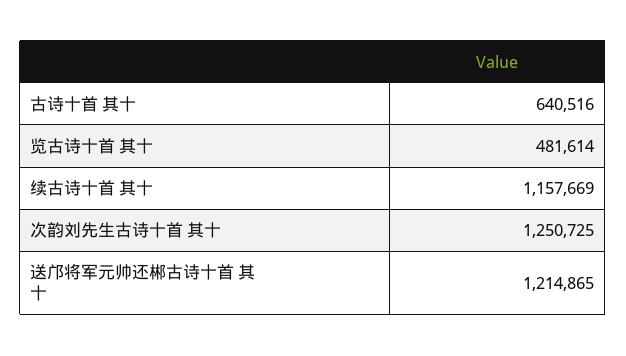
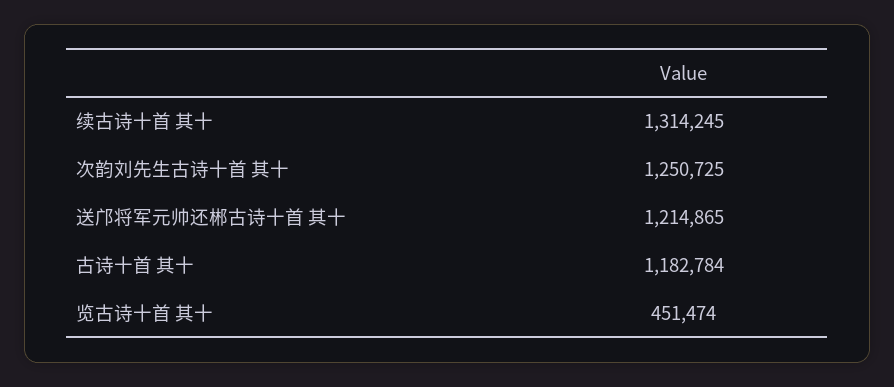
古诗十首 其十: 640516 -> 1182784
览古诗十首 其十: 481614 -> 451474
续古诗十首 其十: 1157669 -> 1314245

